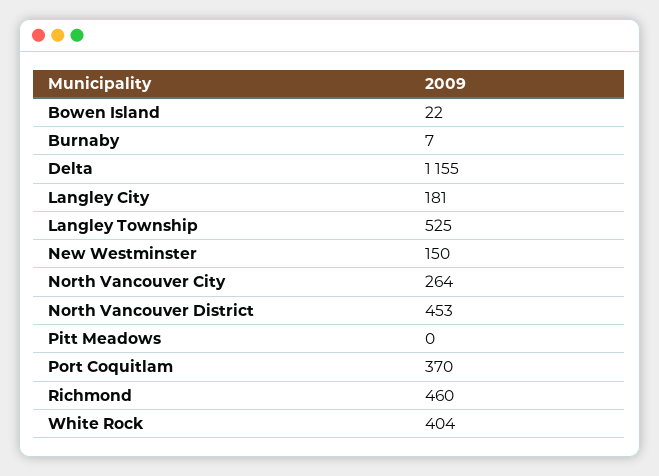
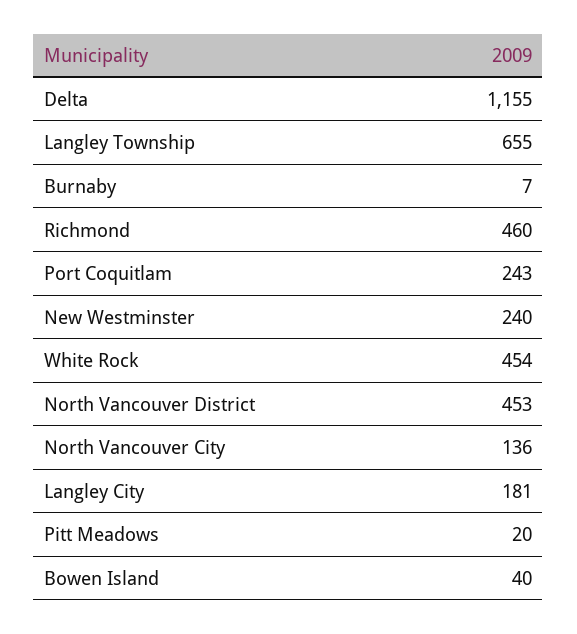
Bowen Island: 22 -> 40
Langley Township: 525 -> 655
New Westminster: 150 -> 240
North Vancouver City: 264 -> 136
Pitt Meadows: 0 -> 20
Port Coquitlam: 370 -> 243
White Rock: 404 -> 454

